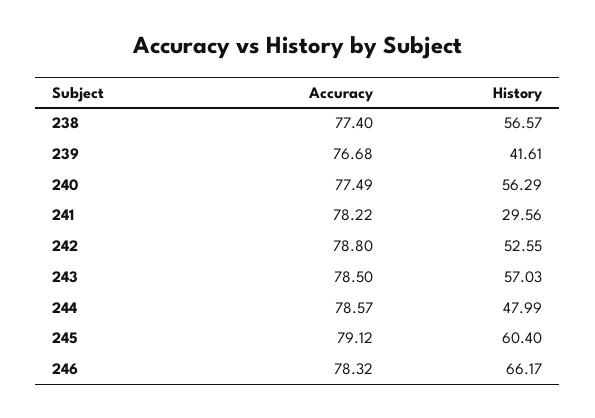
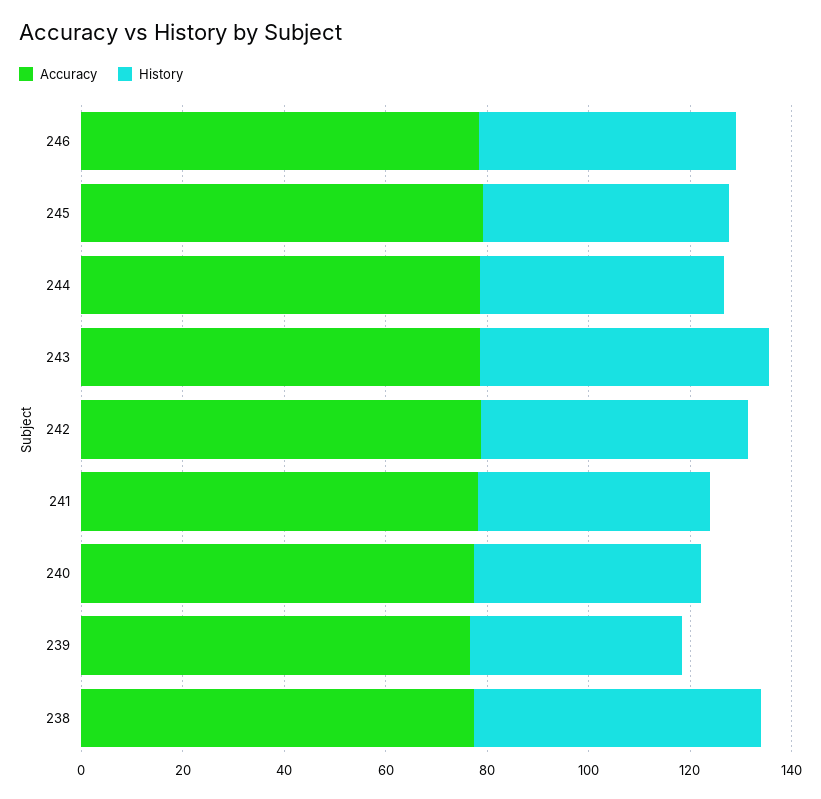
History, 240: 56.29 -> 45
History, 241: 29.56 -> 45
History, 245: 60.4 -> 50
History, 246: 66.17 -> 50

